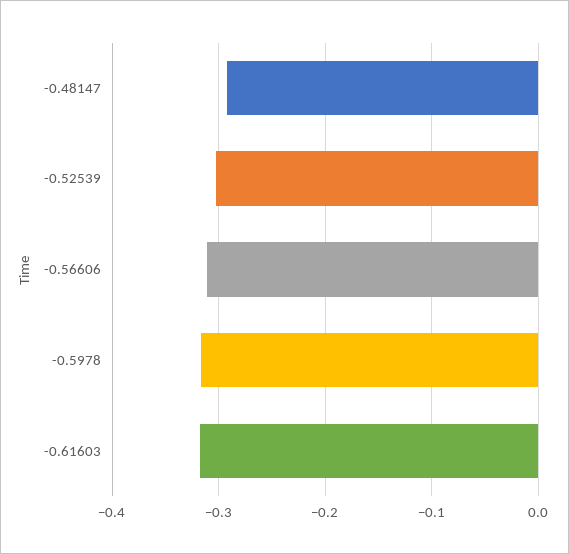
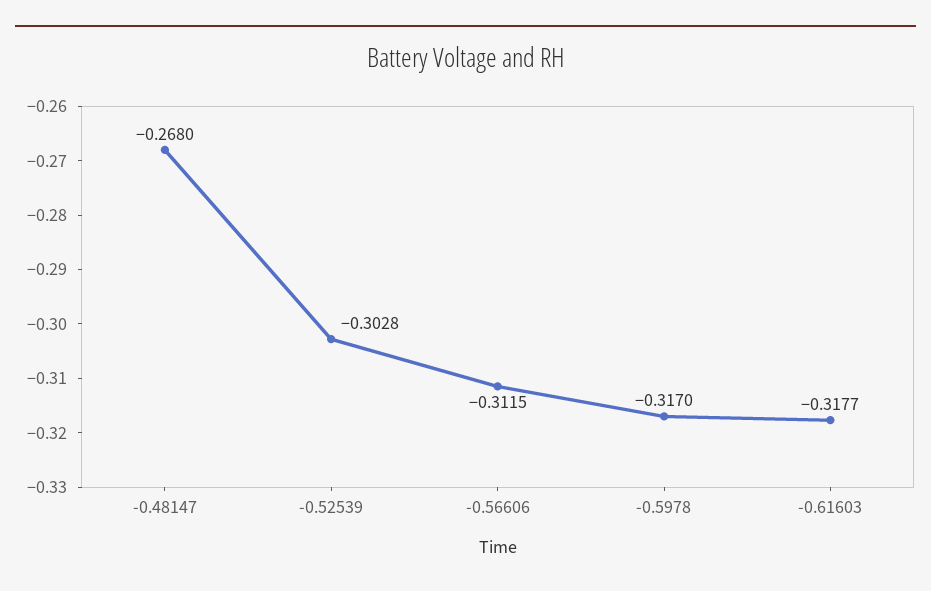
-0.48147: -0.29 -> -0.268

